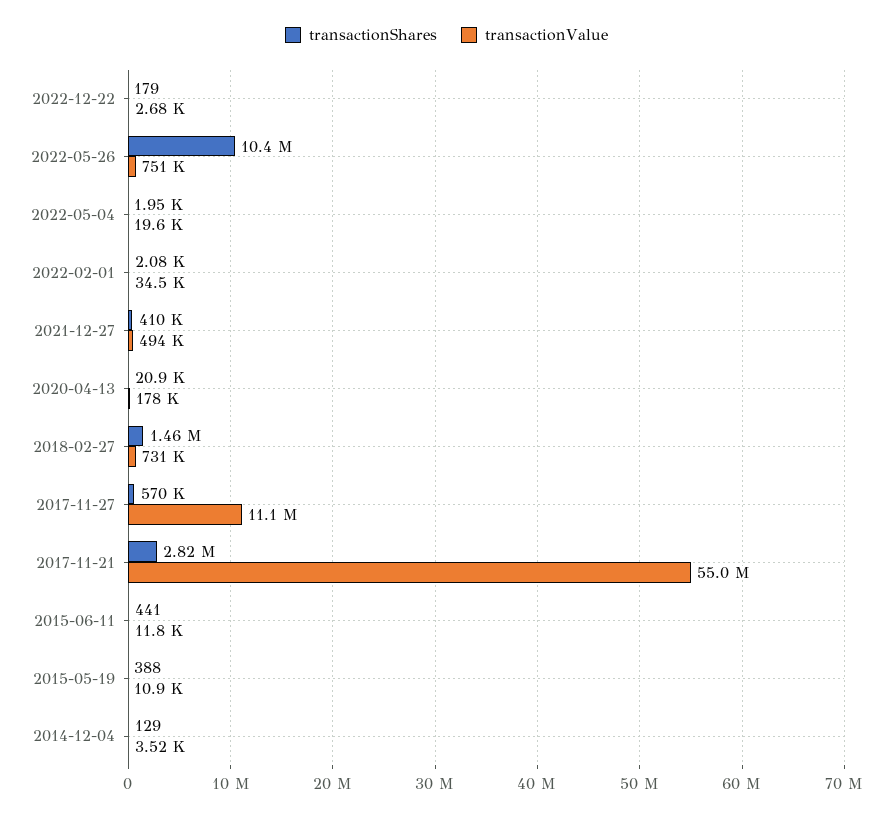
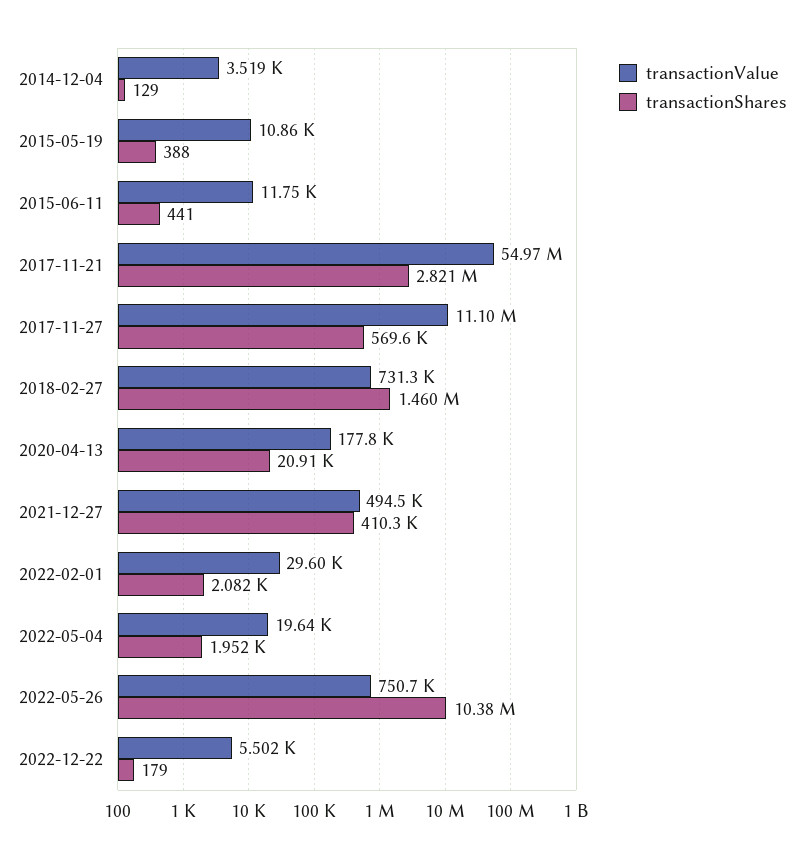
transactionValue, 2022-12-22: 2680 -> 5502
transactionValue, 2022-02-01: 34500 -> 29600

